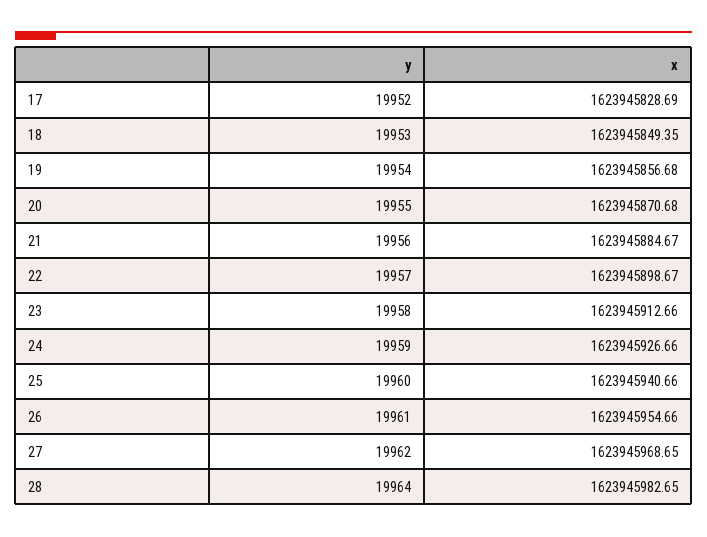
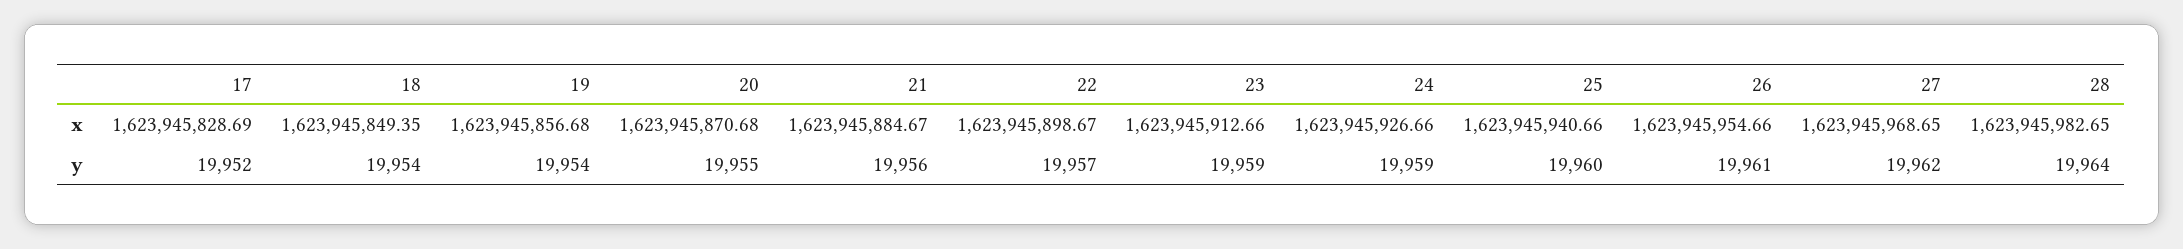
y, 18: 19953 -> 19954
y, 23: 19958 -> 19959

